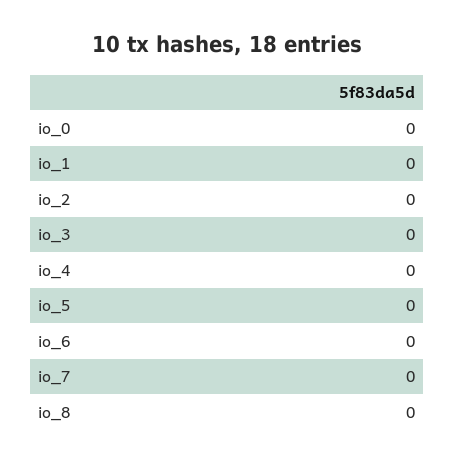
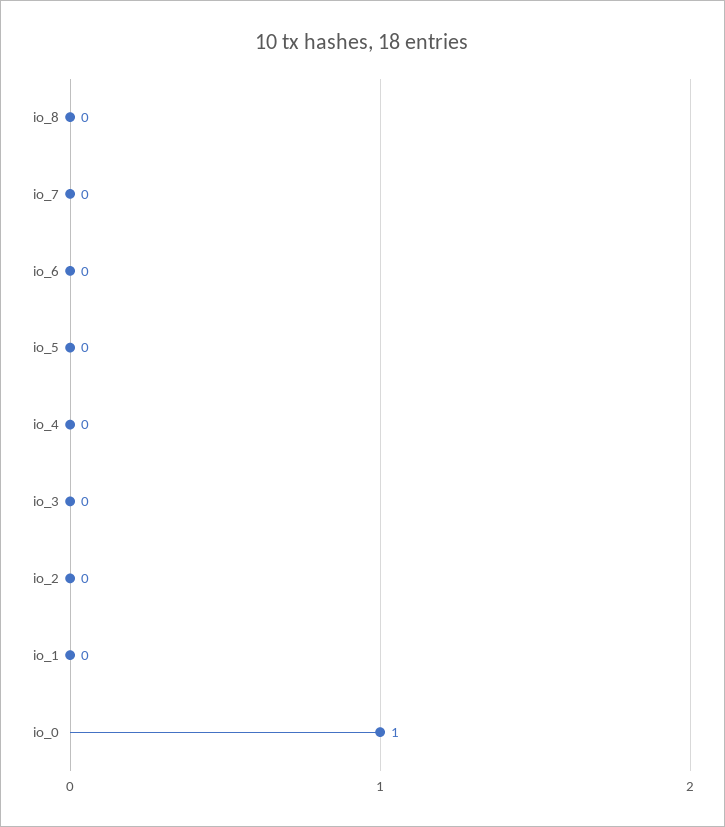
io_0: 0 -> 1

